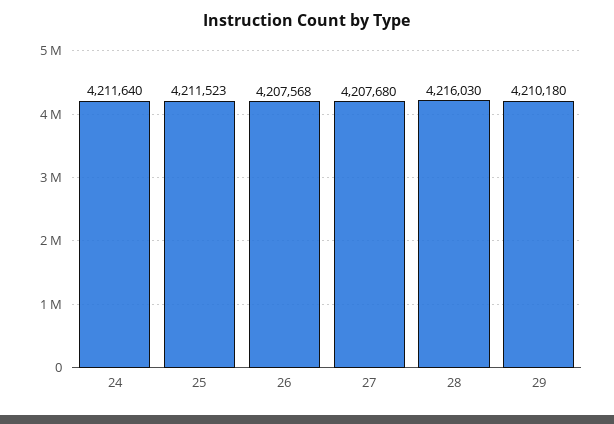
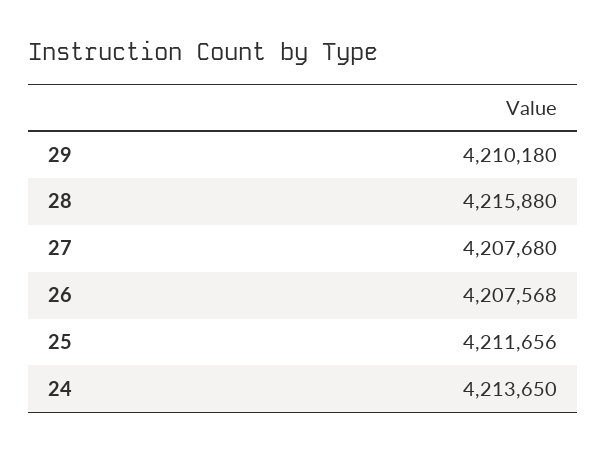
24: 4211640 -> 4213650
25: 4211523 -> 4211656
28: 4216030 -> 4215880

